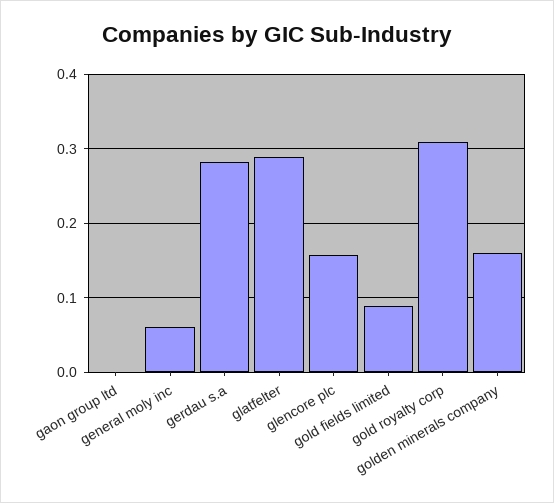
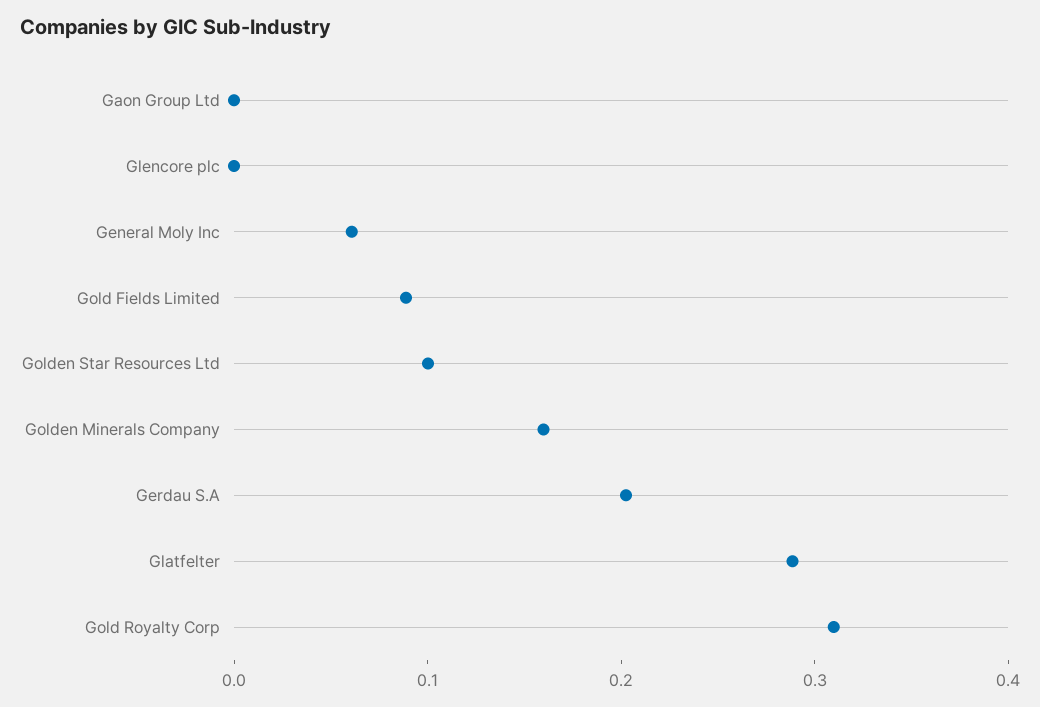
gerdau s.a: 0.28 -> 0.2
glencore plc: 0.16 -> 0
Golden Star Resources Ltd: none -> 0.1

